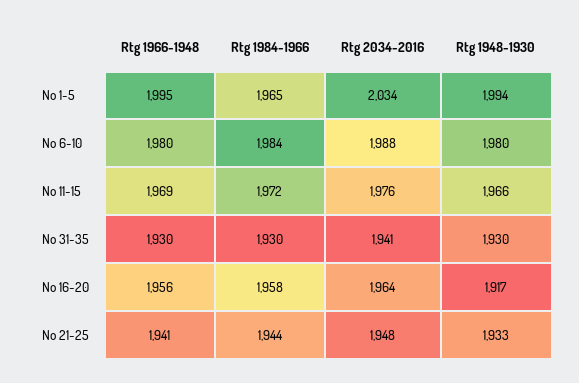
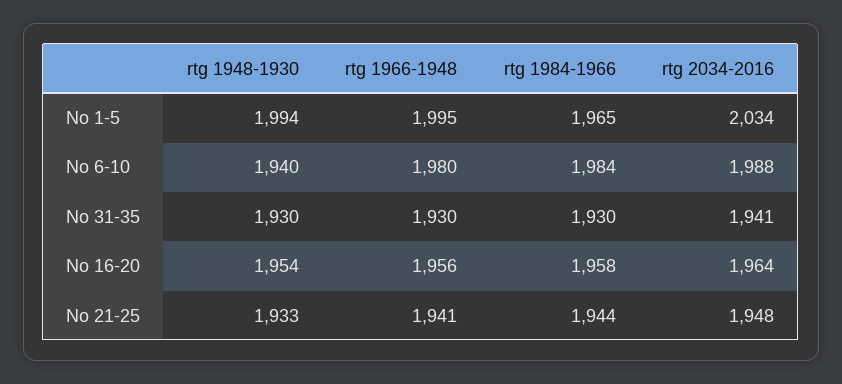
Rtg 1948-1930, No 6-10: 1980 -> 1940
Rtg 1966-1948, No 11-15: 1969 -> none
Rtg 1984-1966, No 11-15: 1972 -> none
Rtg 2034-2016, No 11-15: 1976 -> none
Rtg 1948-1930, No 11-15: 1966 -> none
Rtg 1948-1930, No 16-20: 1917 -> 1954

